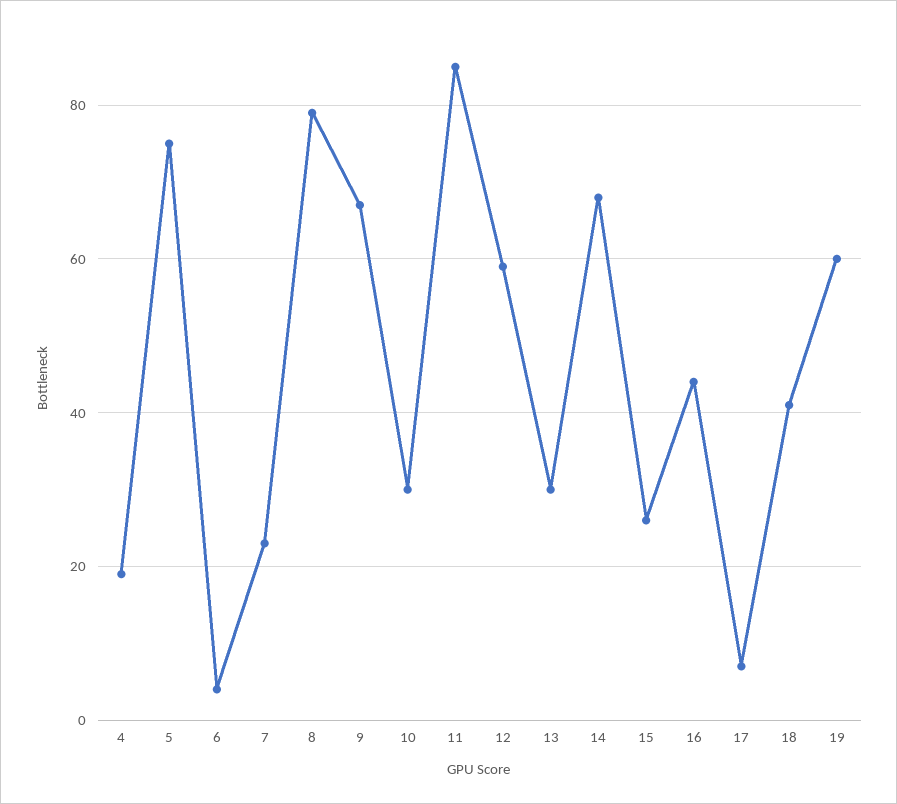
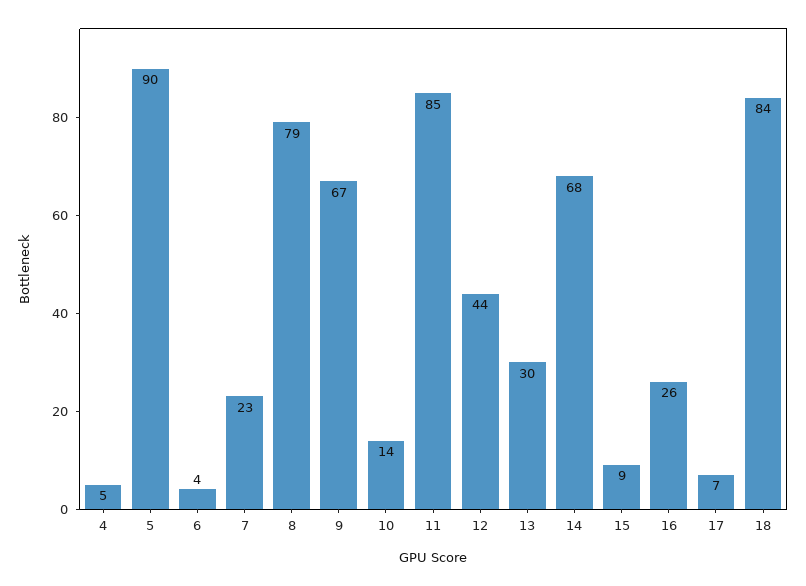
4: 20 -> 5
5: 75 -> 90
10: 30 -> 14
12: 60 -> 44
15: 25 -> 9
16: 45 -> 26
18: 40 -> 84
19: 60 -> none

